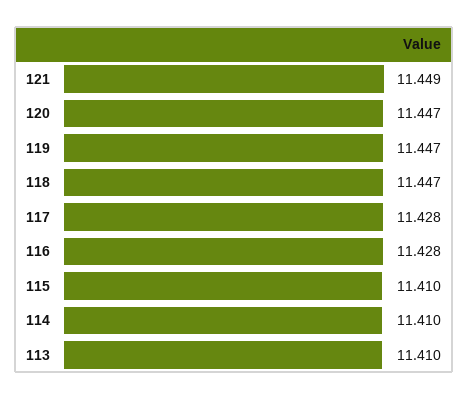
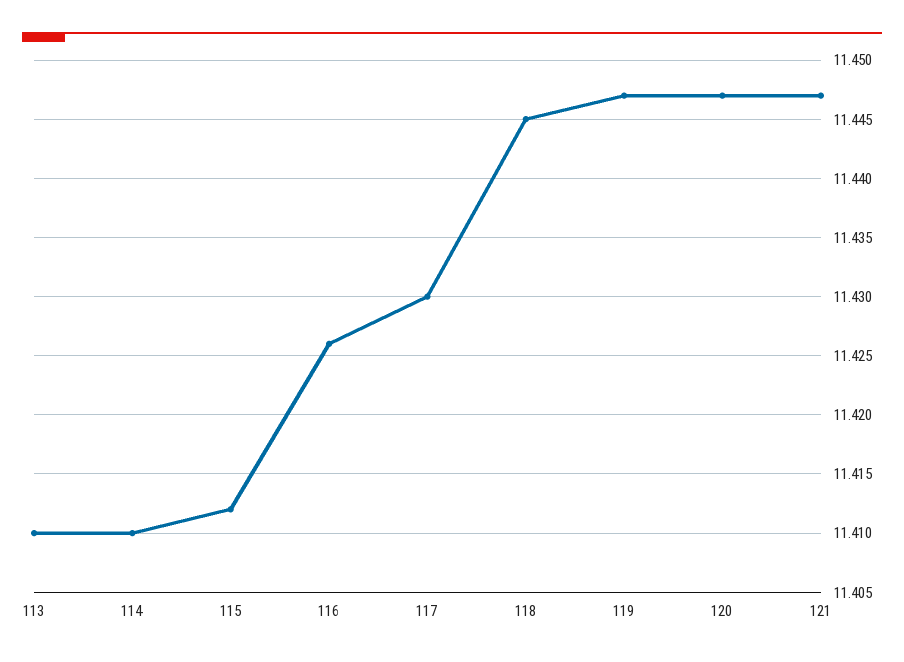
121: 11.449 -> 11.447
118: 11.447 -> 11.445
117: 11.428 -> 11.43
116: 11.428 -> 11.426
115: 11.41 -> 11.412

